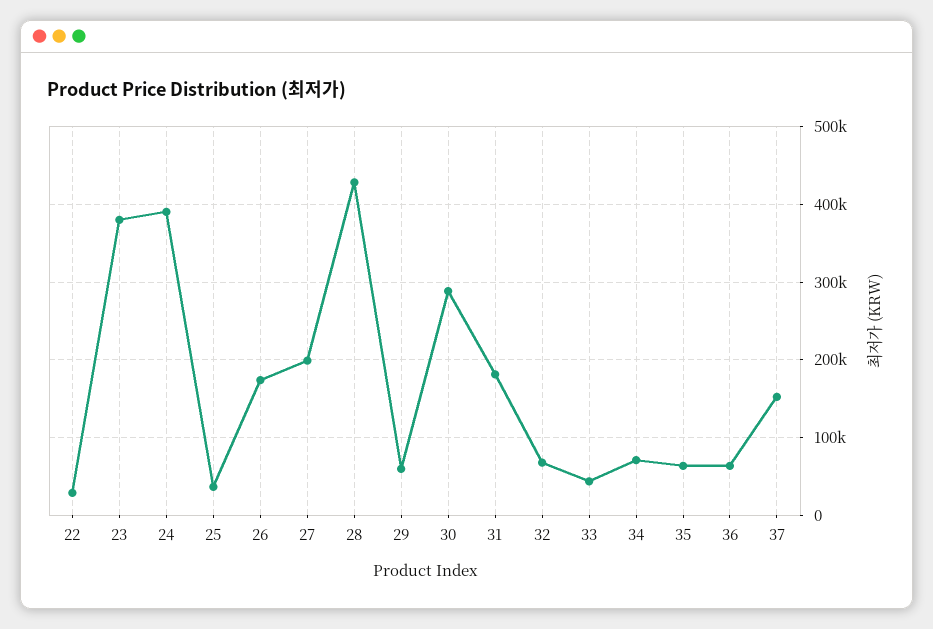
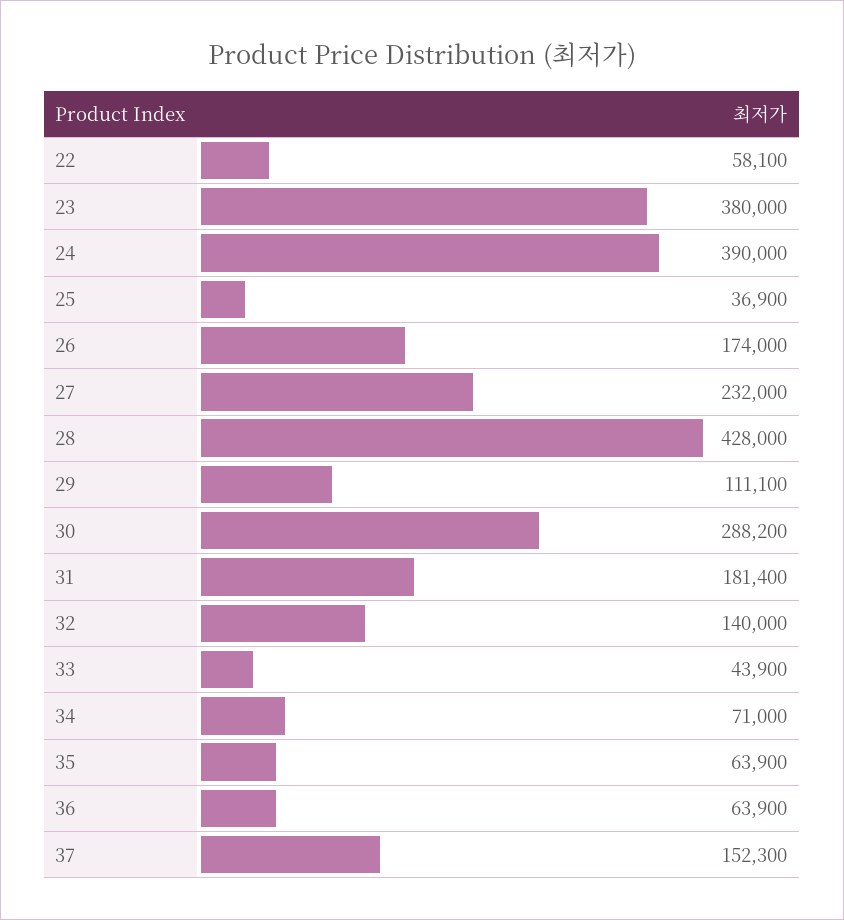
22: 30000 -> 58100
27: 200000 -> 232000
29: 60000 -> 111100
32: 70000 -> 140000

